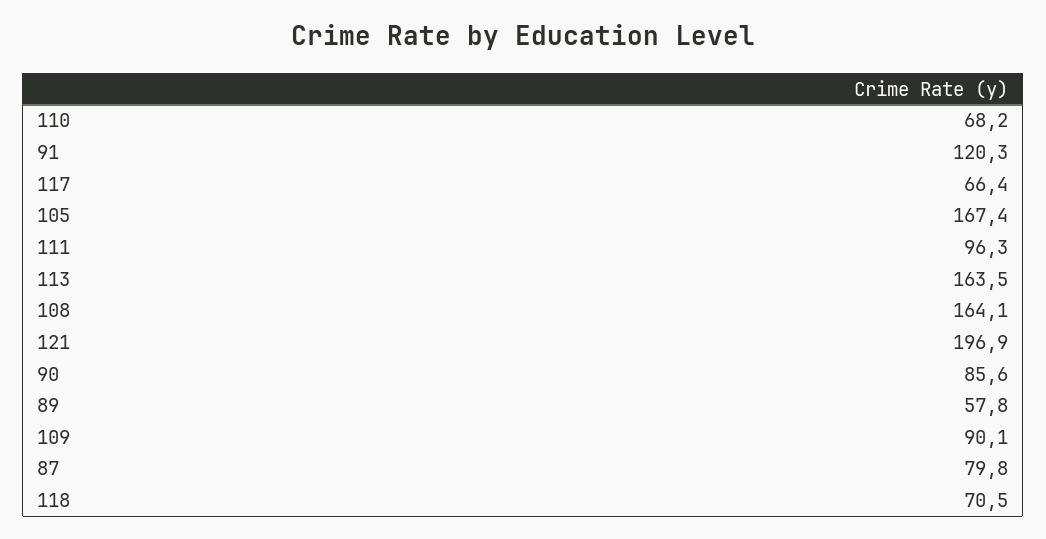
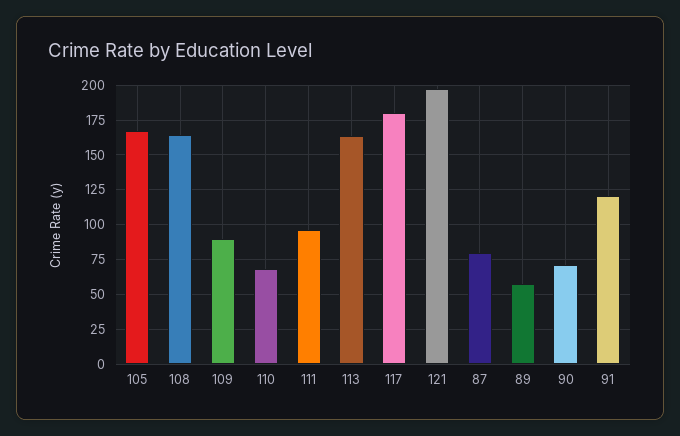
117: 66.4 -> 180
90: 85.6 -> 70
118: 70.5 -> none

